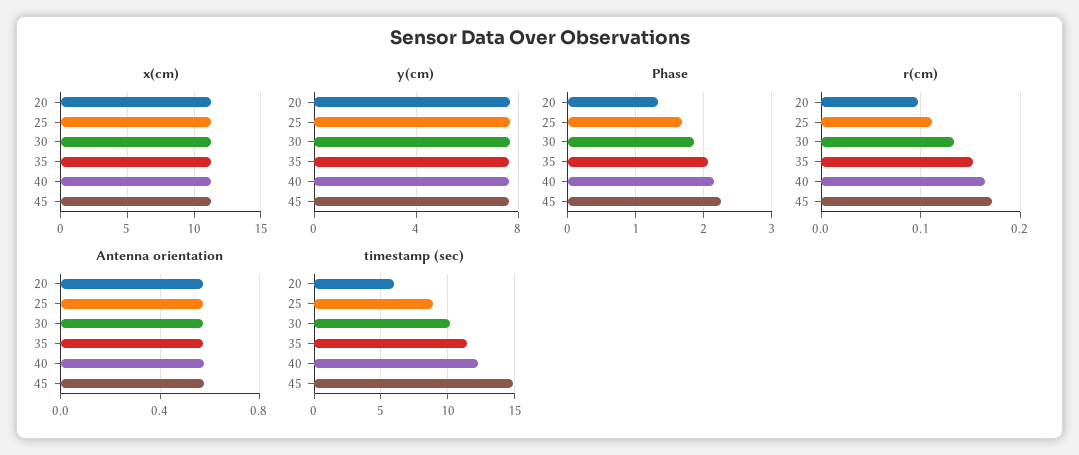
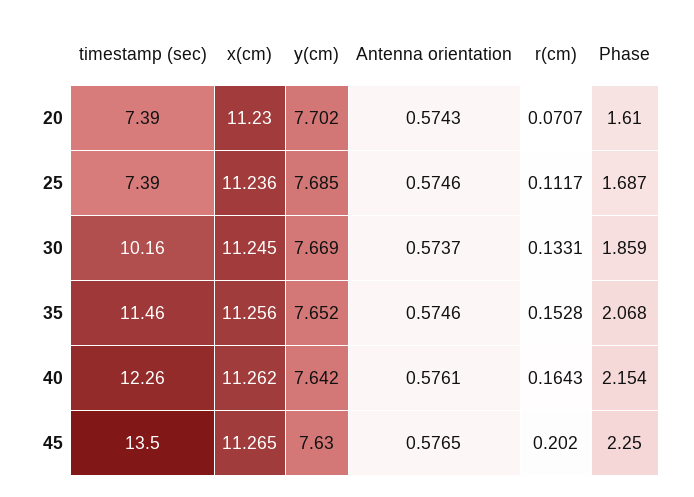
Phase, 20: 1.3 -> 1.61
r(cm), 20: 0.1 -> 0.0707
r(cm), 45: 0.17 -> 0.202
timestamp (sec), 20: 6 -> 7.39
timestamp (sec), 25: 9 -> 7.39
timestamp (sec), 45: 15 -> 13.5

